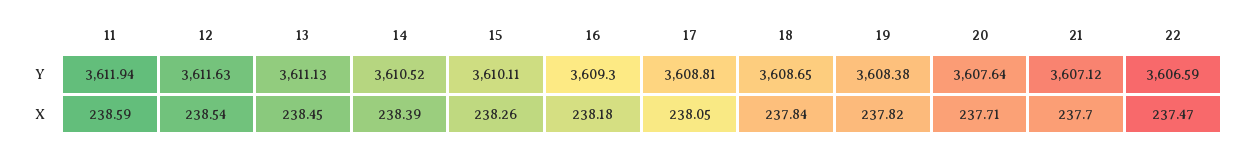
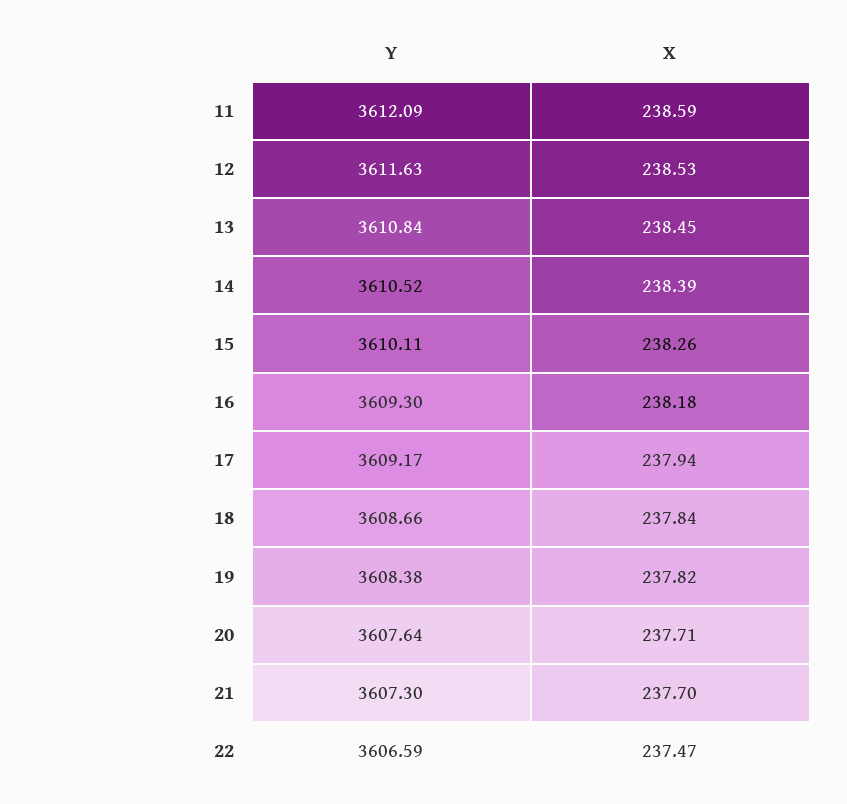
11, Y: 3611.94 -> 3612.09
13, Y: 3611.13 -> 3610.84
17, Y: 3608.81 -> 3609.17
18, Y: 3608.65 -> 3608.66
21, Y: 3607.12 -> 3607.3
12, X: 238.54 -> 238.53
17, X: 238.05 -> 237.94

